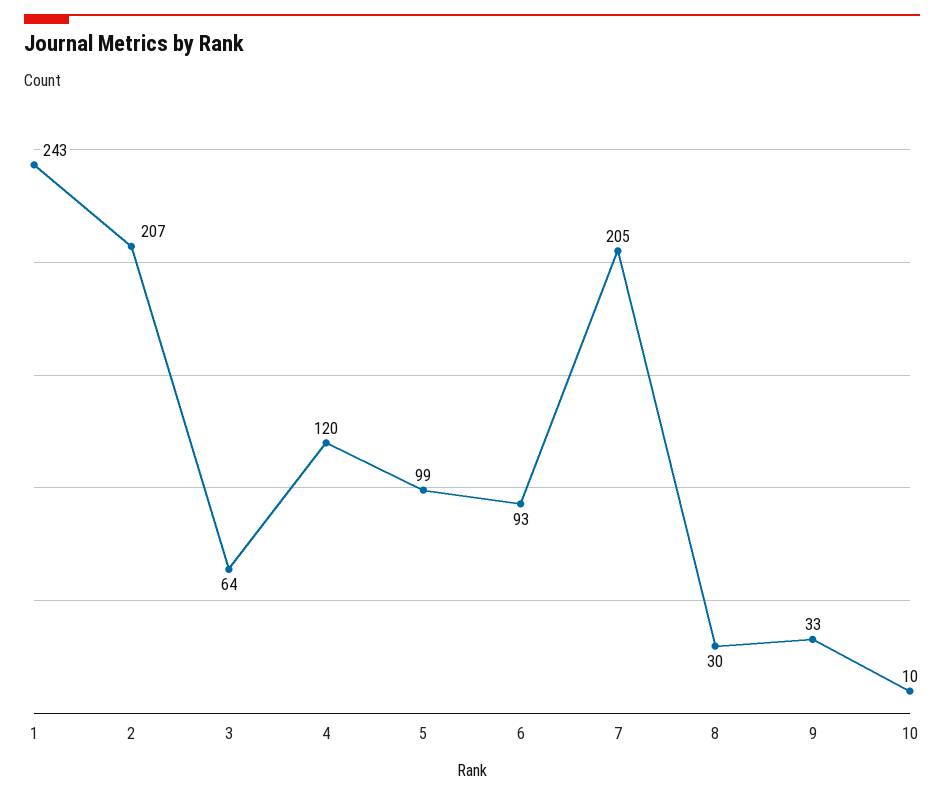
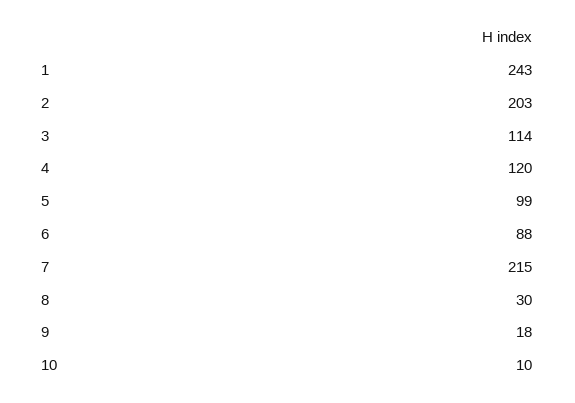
2: 207 -> 203
3: 64 -> 114
6: 93 -> 88
7: 205 -> 215
9: 33 -> 18

